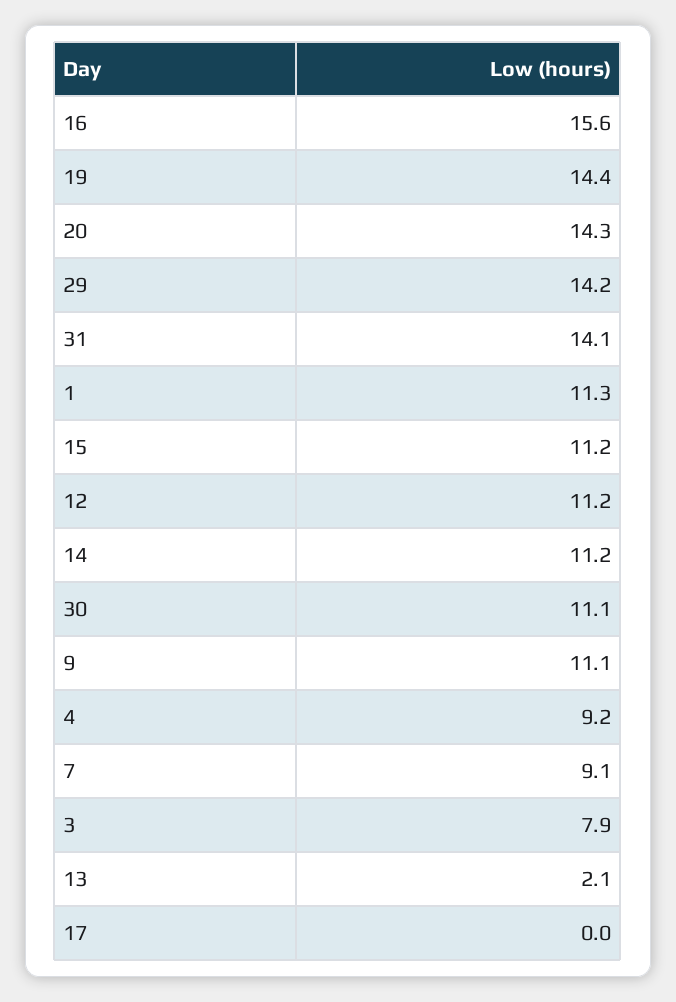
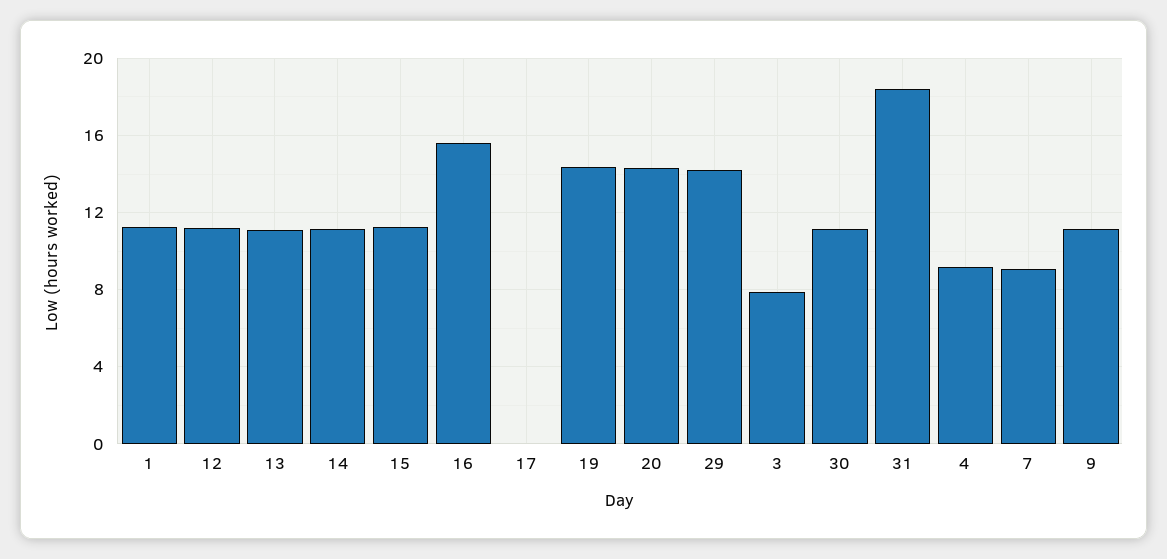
31: 14.1 -> 18.5
13: 2.1 -> 11

